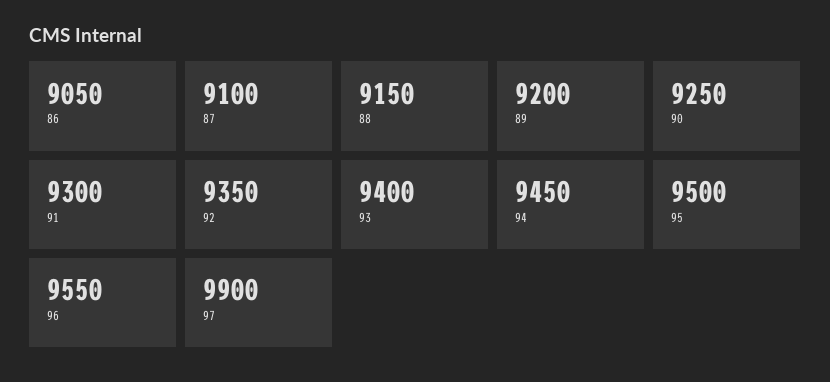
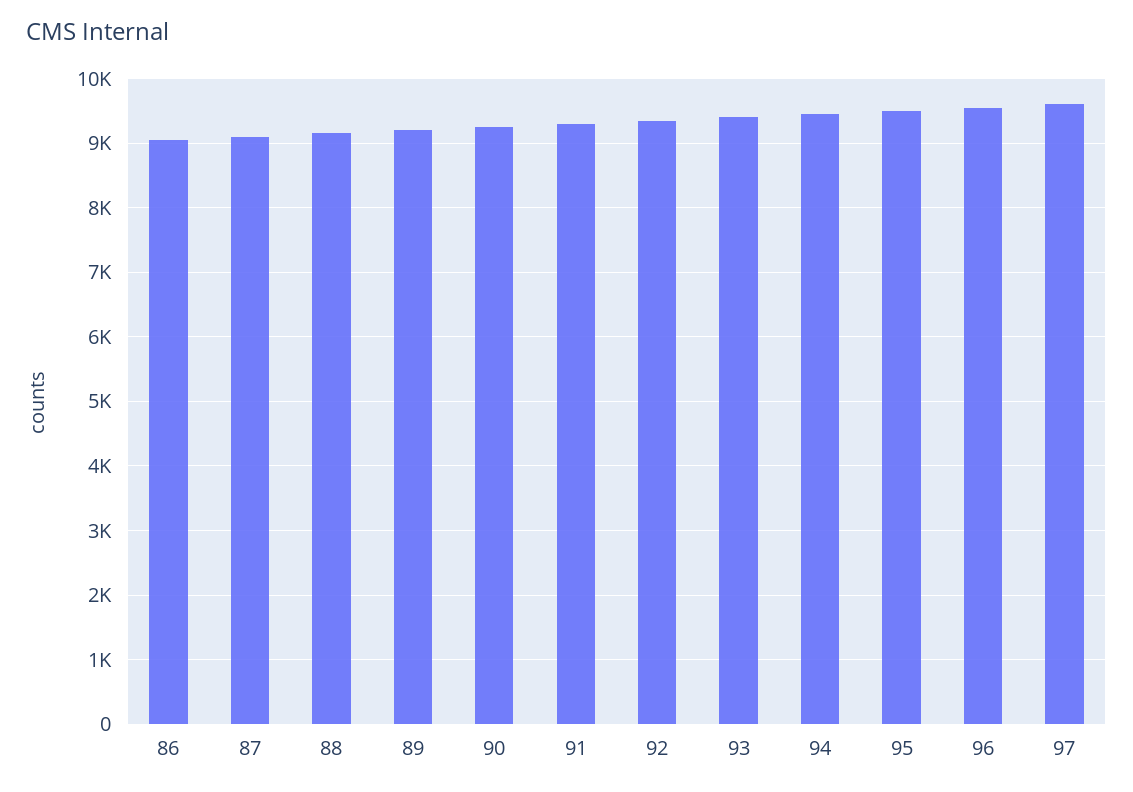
97: 9900 -> 9600

